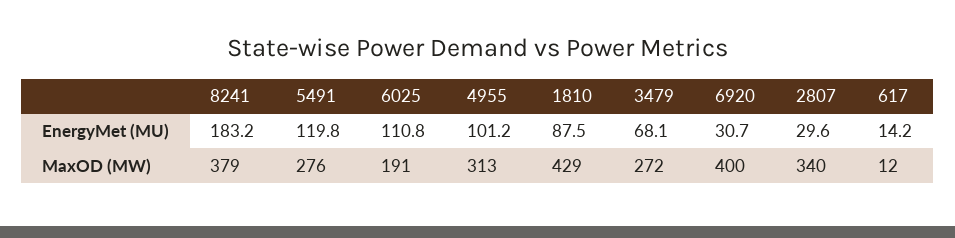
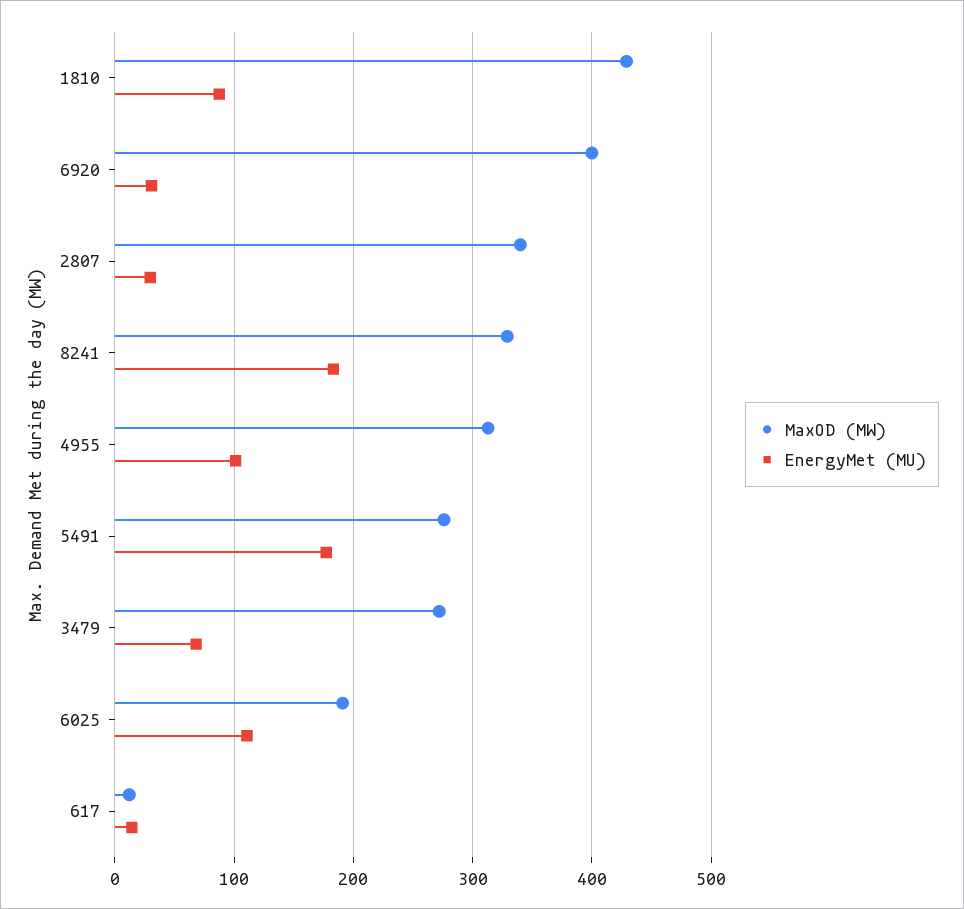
EnergyMet (MU), 5491: 119.8 -> 180
MaxOD (MW), 8241: 379 -> 330

